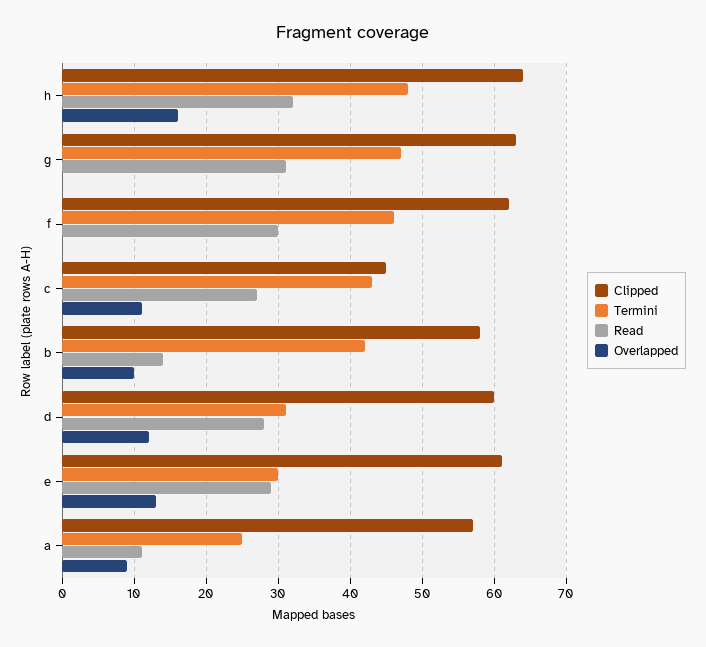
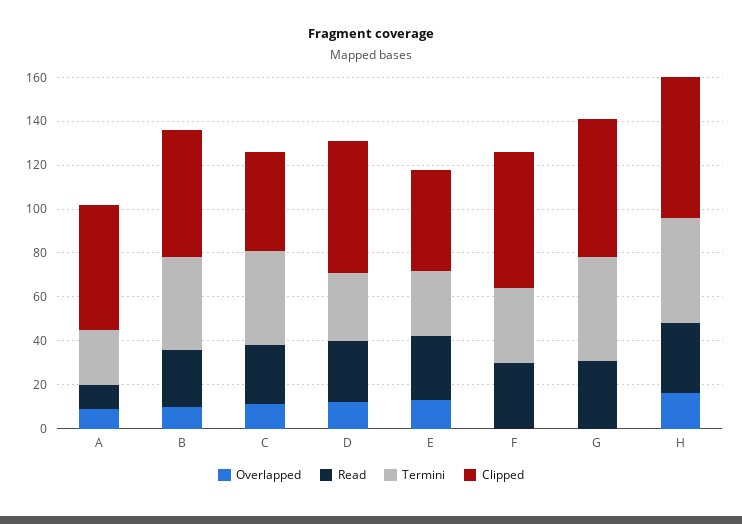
Termini, f: 46 -> 35
Read, b: 14 -> 25
Clipped, e: 61 -> 45

